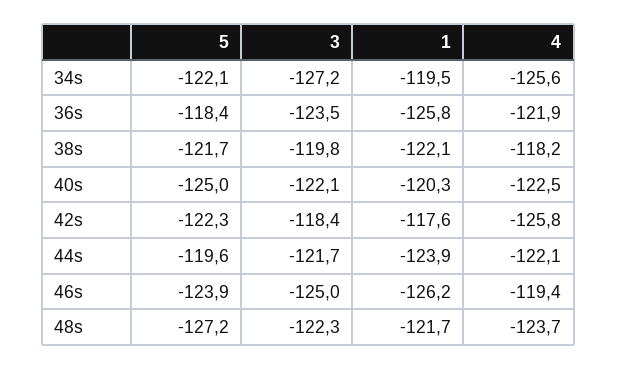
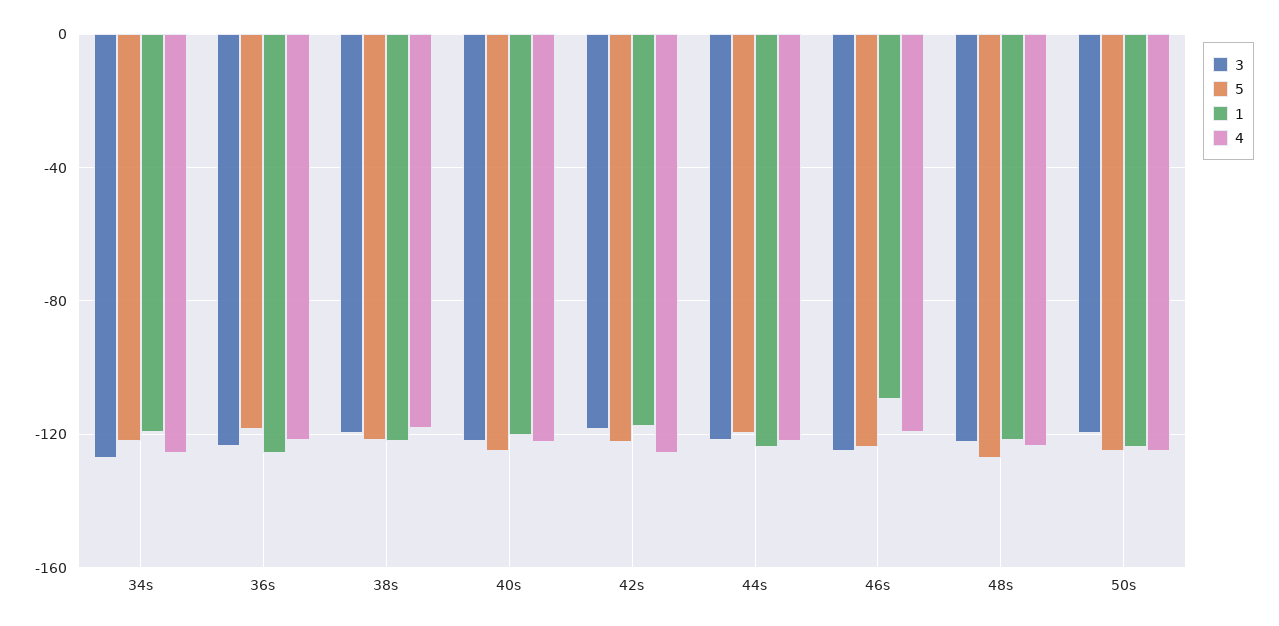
1, 46s: -126.2 -> -110
3, 50s: none -> -120
5, 50s: none -> -125
1, 50s: none -> -125
4, 50s: none -> -125

